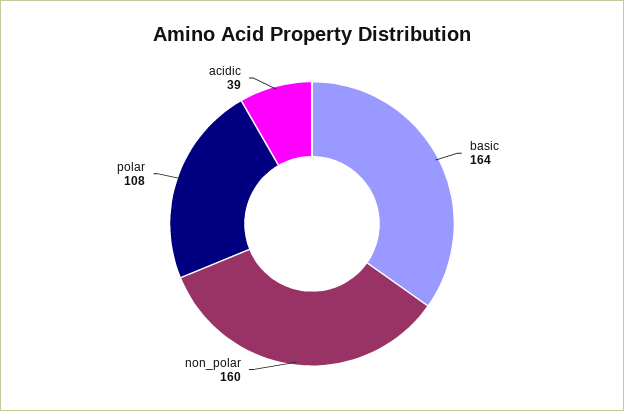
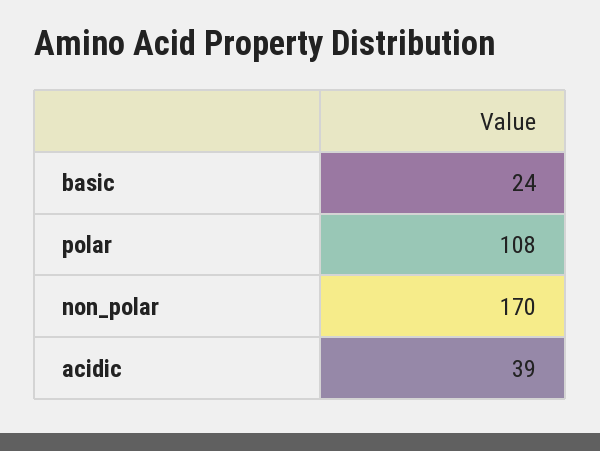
basic: 164 -> 24
non_polar: 160 -> 170

